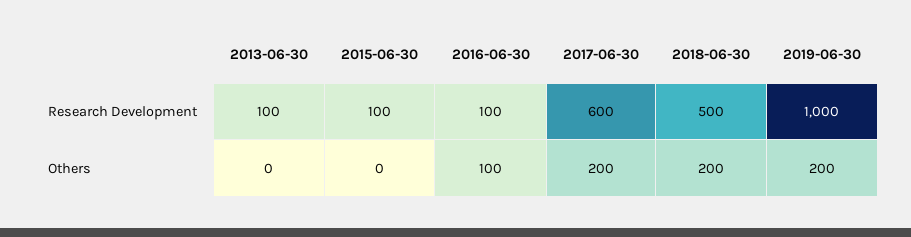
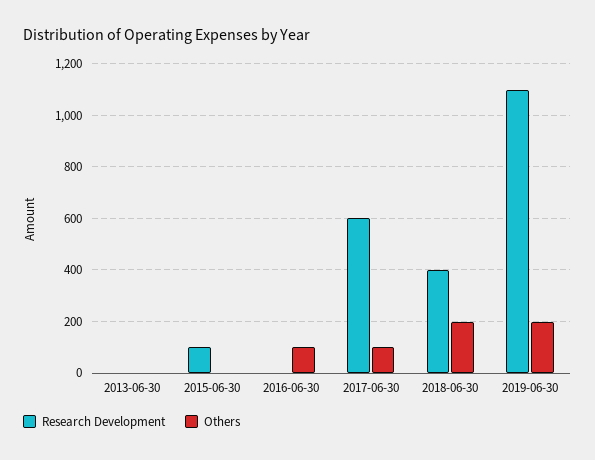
Research Development, 2013-06-30: 100 -> 0
Research Development, 2016-06-30: 100 -> 0
Research Development, 2018-06-30: 500 -> 400
Research Development, 2019-06-30: 1000 -> 1100
Others, 2017-06-30: 200 -> 100

